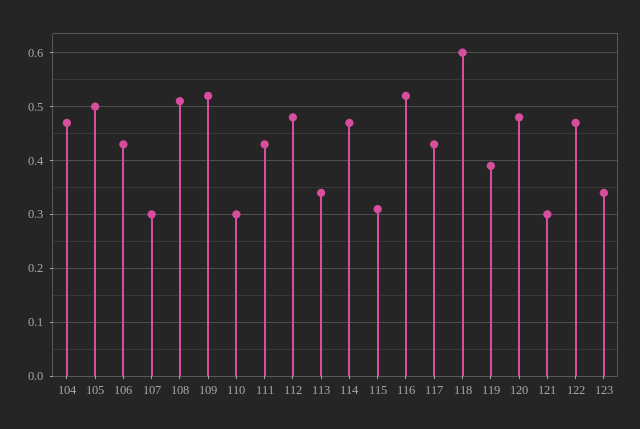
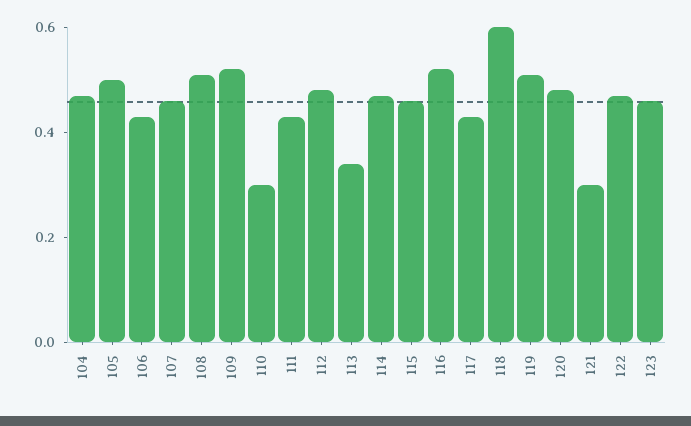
107: 0.3 -> 0.45
115: 0.3 -> 0.45
119: 0.4 -> 0.5
123: 0.35 -> 0.45

